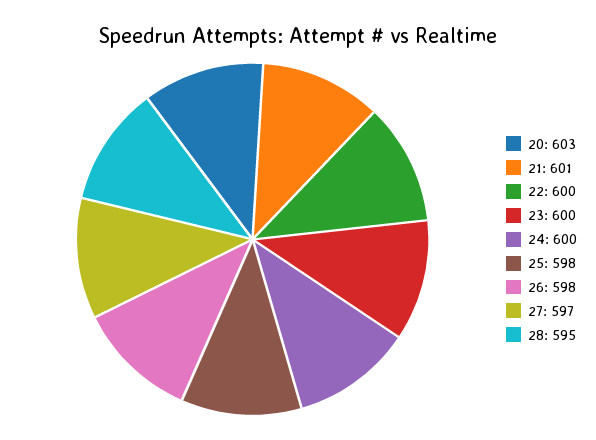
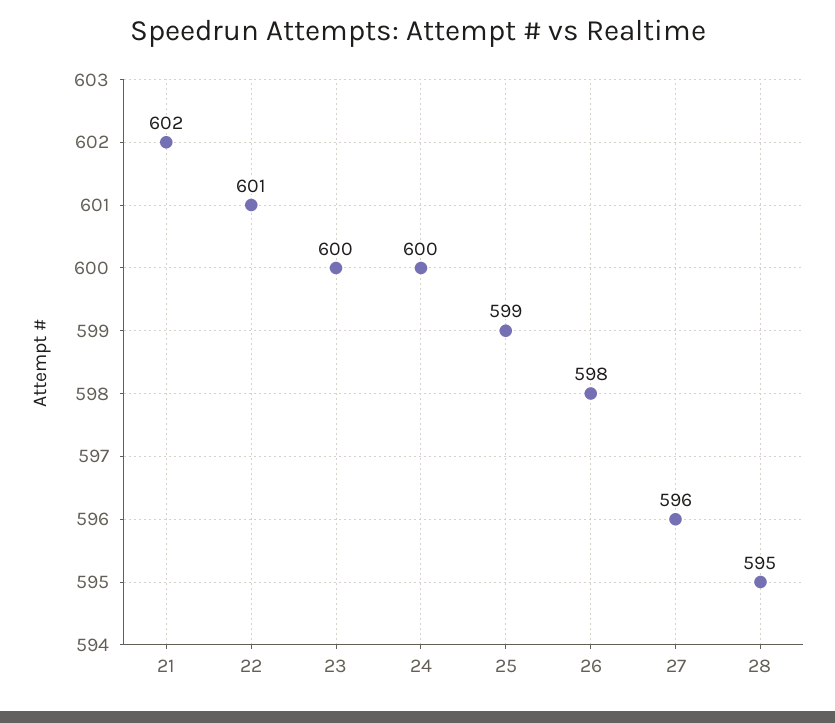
20: 603 -> none
21: 601 -> 602
22: 600 -> 601
25: 598 -> 599
27: 597 -> 596

